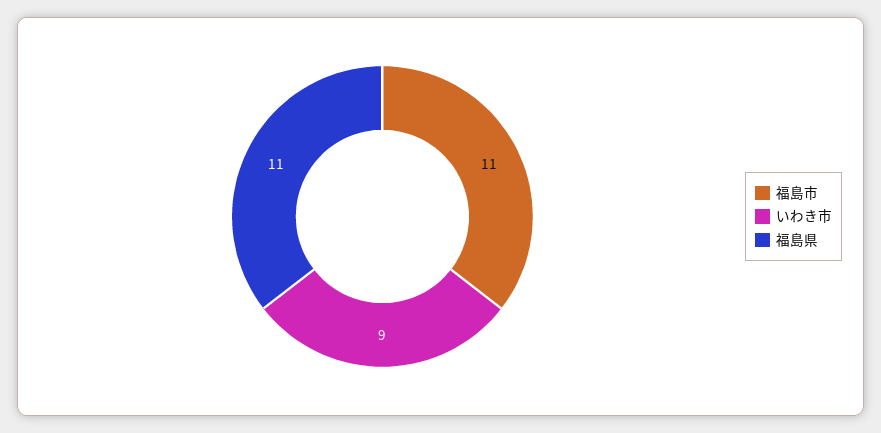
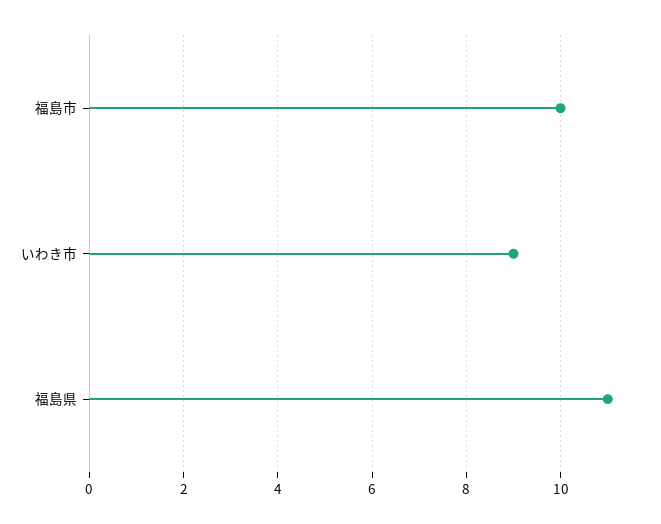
福島市: 11 -> 10

